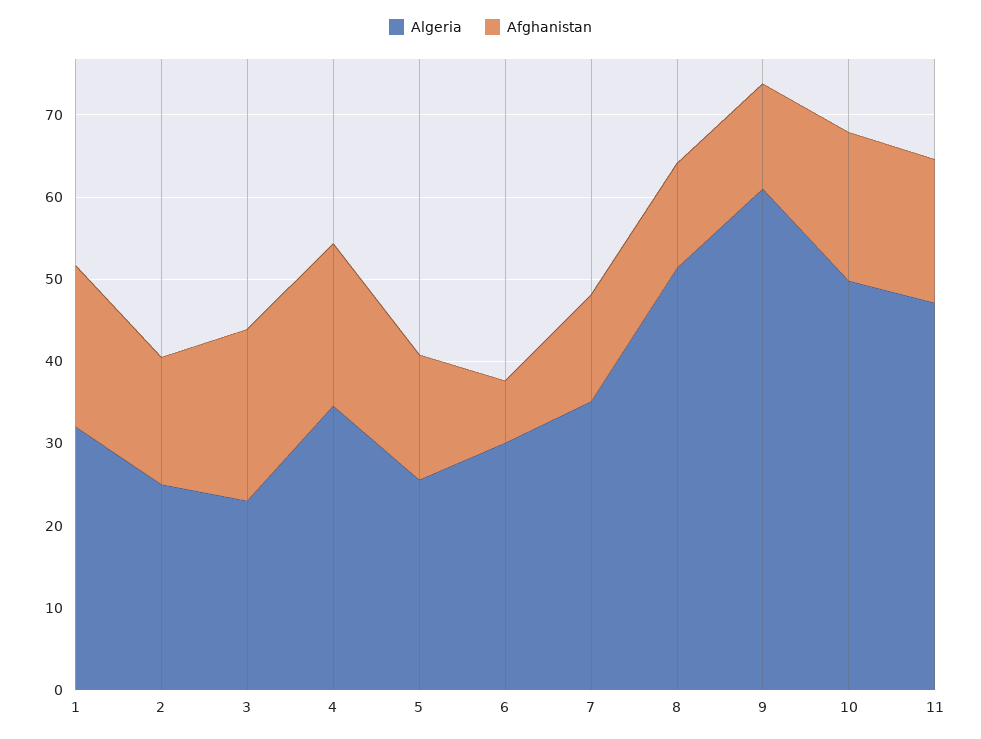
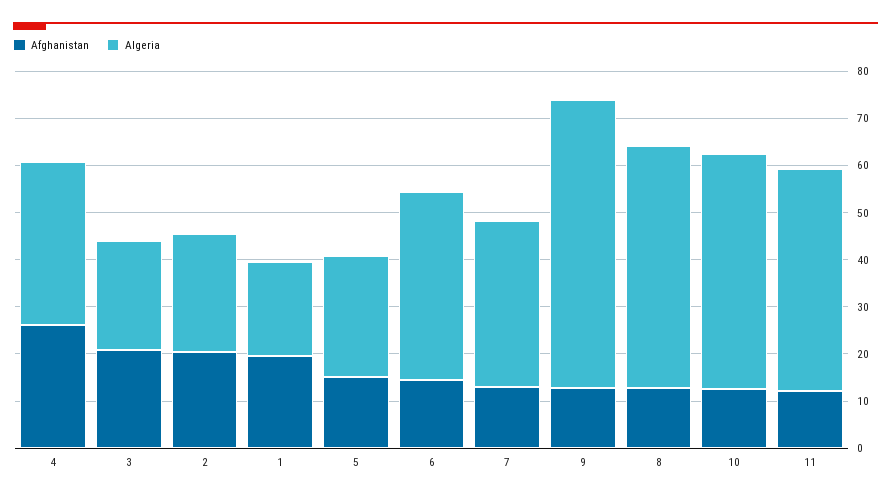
Algeria, 1: 32 -> 20
Afghanistan, 2: 16 -> 20
Afghanistan, 4: 20 -> 26
Algeria, 6: 30 -> 40
Afghanistan, 6: 8 -> 14
Afghanistan, 10: 18 -> 12
Afghanistan, 11: 18 -> 12

